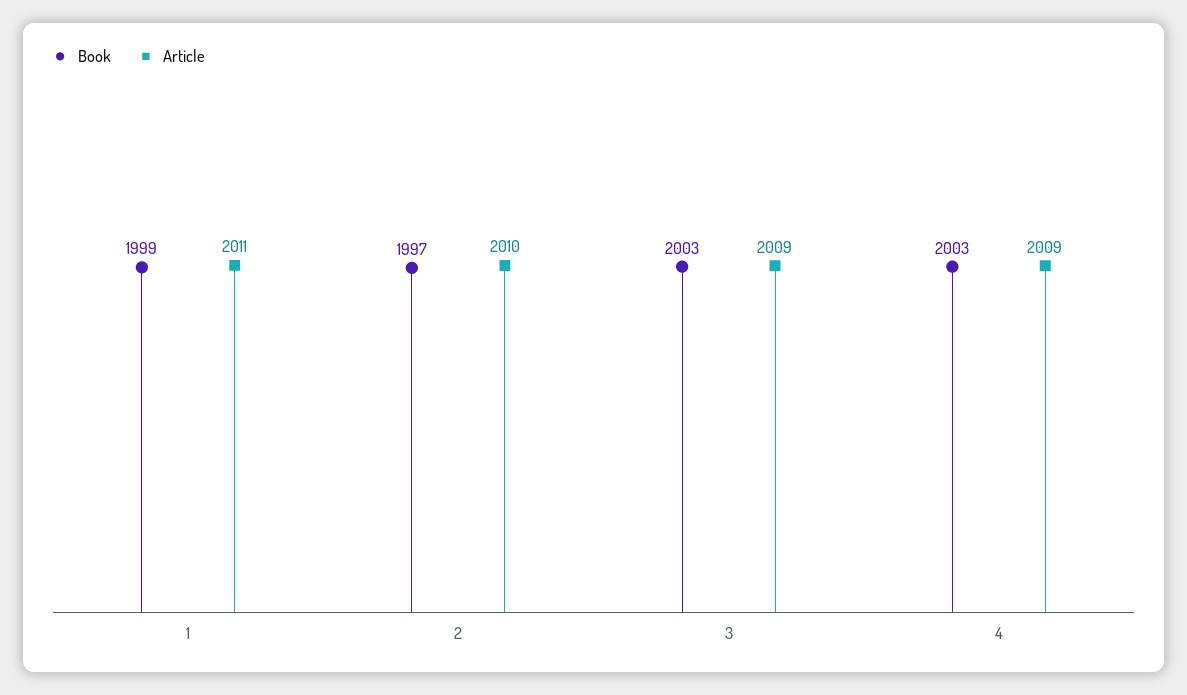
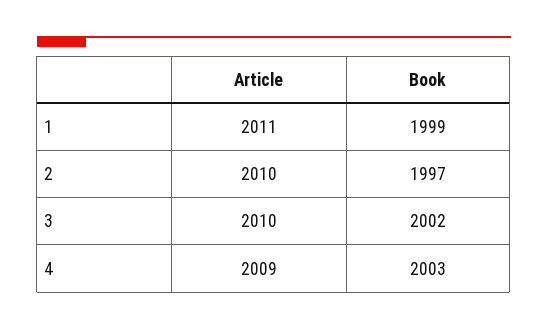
Book, 3: 2003 -> 2002
Article, 3: 2009 -> 2010

